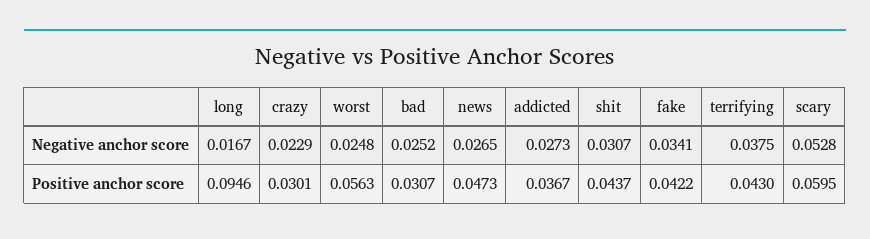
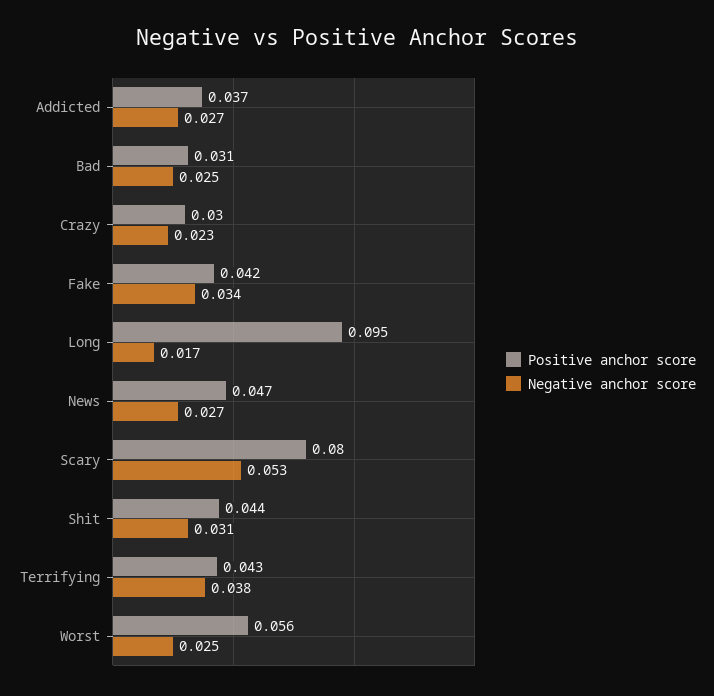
Positive anchor score, scary: 0.0595 -> 0.08

